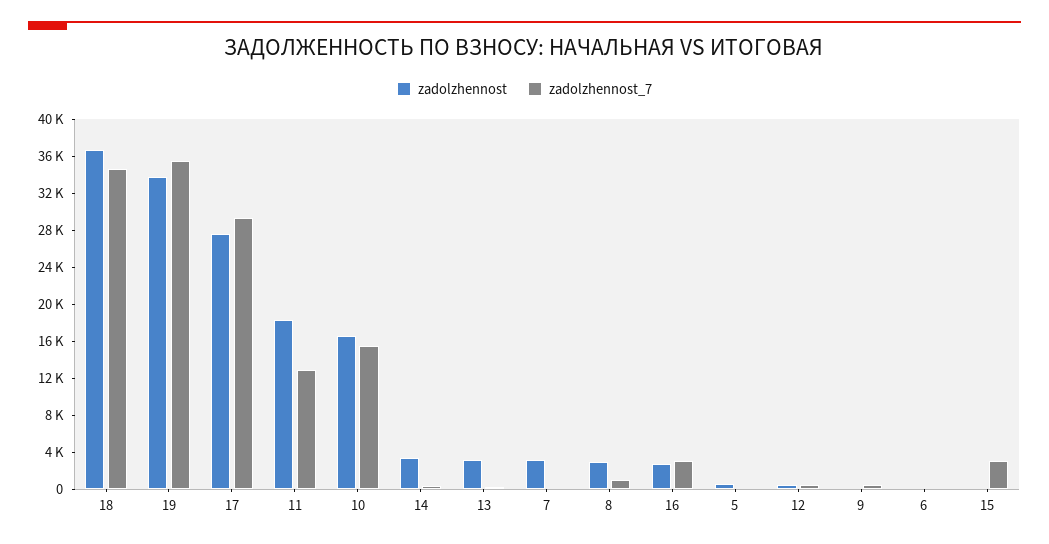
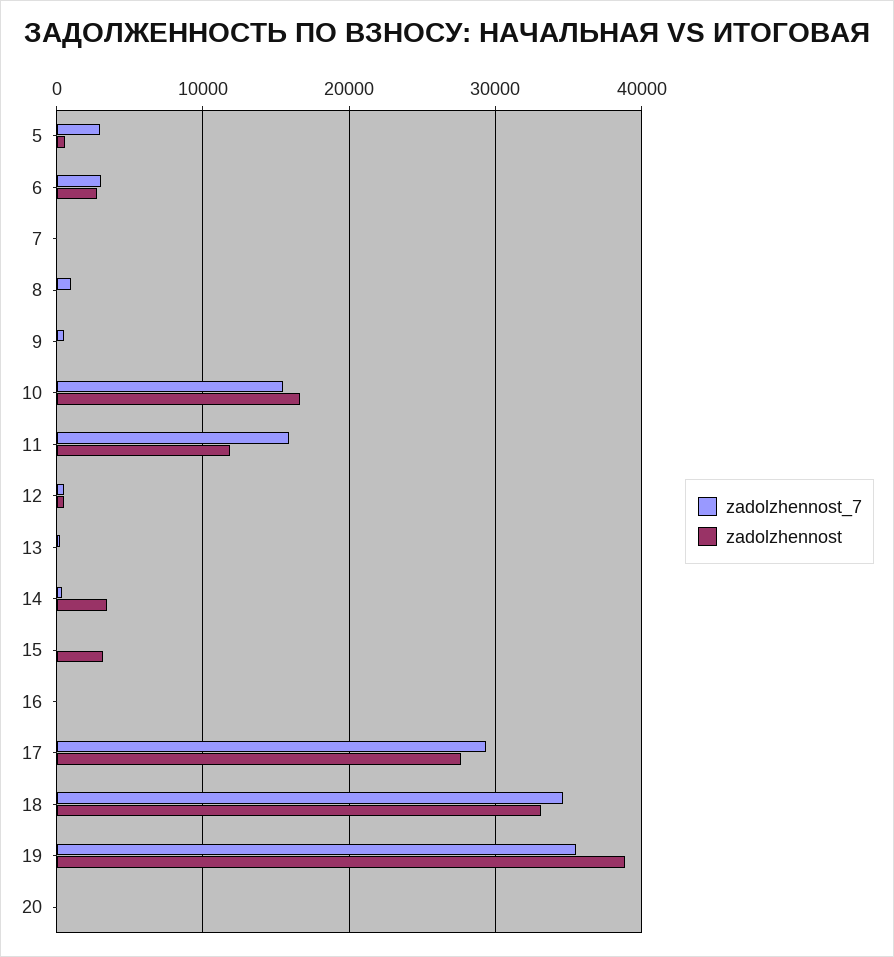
zadolzhennost, 18: 37000 -> 33000
zadolzhennost, 19: 34000 -> 39000
zadolzhennost, 11: 18000 -> 12000
zadolzhennost_7, 11: 13000 -> 16000
zadolzhennost, 13: 3000 -> 0
zadolzhennost, 7: 3000 -> 0
zadolzhennost, 8: 3000 -> 0
zadolzhennost, 16: 3000 -> 0
zadolzhennost_7, 16: 3000 -> 0
zadolzhennost_7, 5: 0 -> 3000
zadolzhennost, 6: 0 -> 3000
zadolzhennost_7, 6: 0 -> 3000
zadolzhennost, 15: 0 -> 3000
zadolzhennost_7, 15: 3000 -> 0
zadolzhennost_7, 20: none -> 0
zadolzhennost, 20: none -> 0

